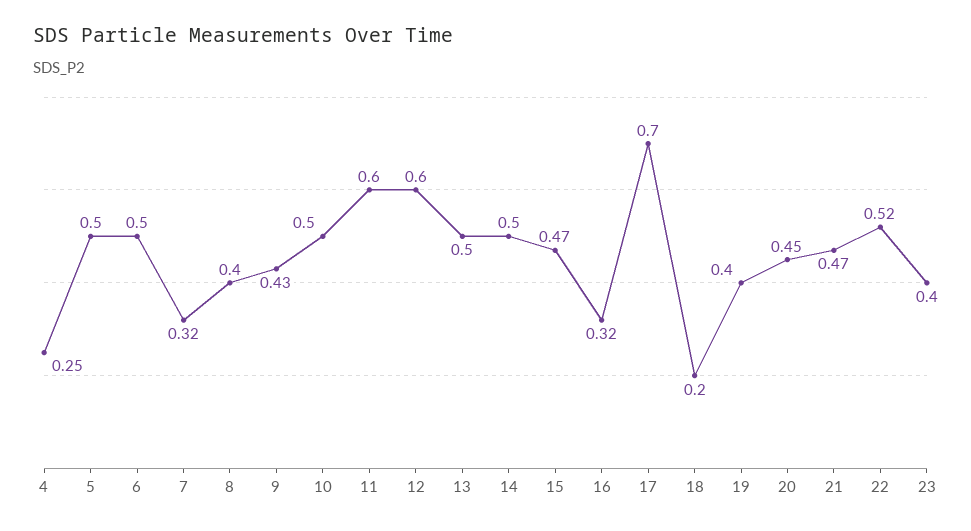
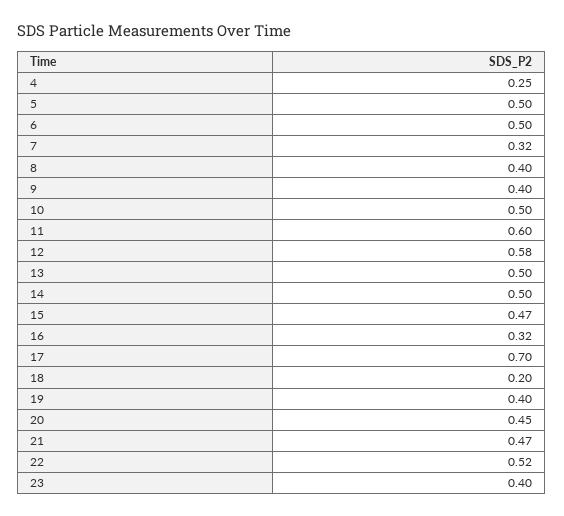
9: 0.43 -> 0.4
12: 0.6 -> 0.58

